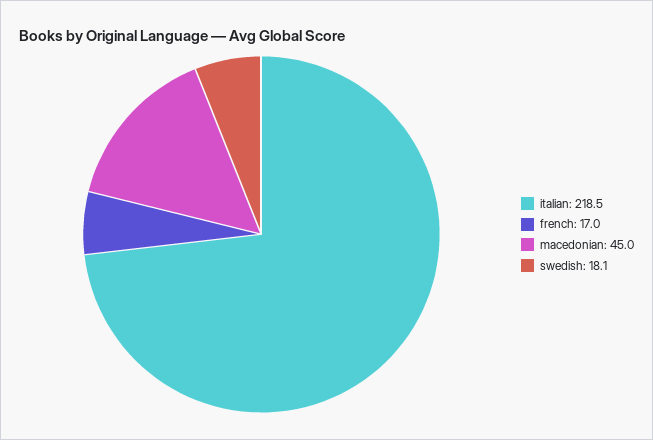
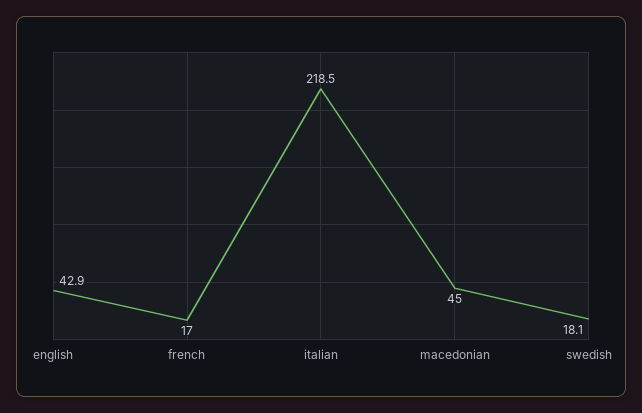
english: none -> 42.9

